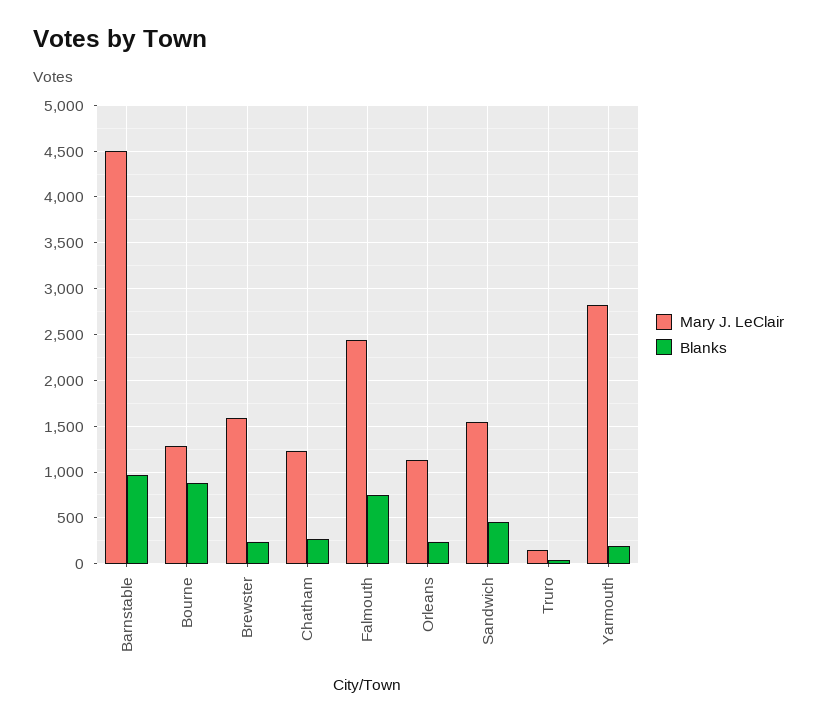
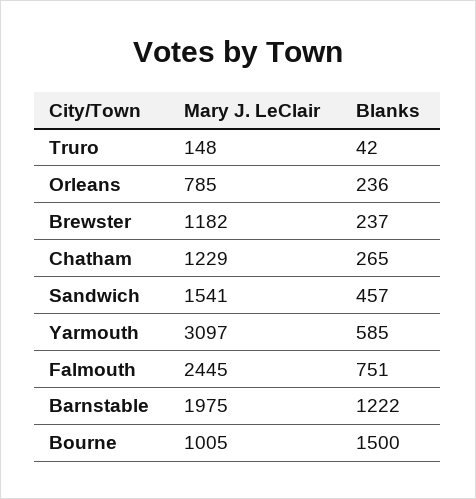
Mary J. LeClair, Barnstable: 4500 -> 1975
Blanks, Barnstable: 1000 -> 1222
Mary J. LeClair, Bourne: 1300 -> 1005
Blanks, Bourne: 900 -> 1500
Mary J. LeClair, Brewster: 1600 -> 1182
Mary J. LeClair, Orleans: 1100 -> 785
Mary J. LeClair, Yarmouth: 2800 -> 3097
Blanks, Yarmouth: 200 -> 585

